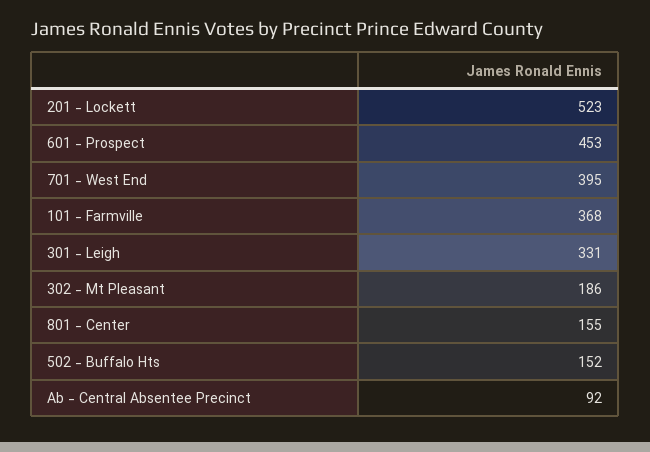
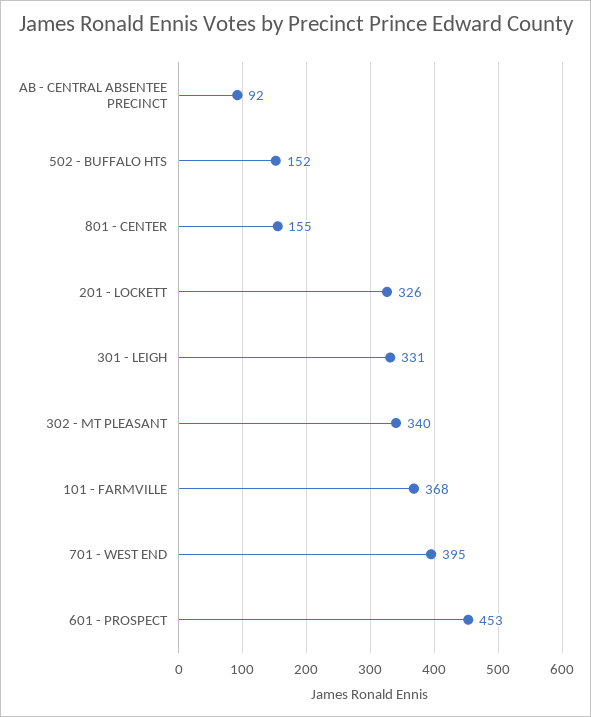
201 - Lockett: 523 -> 326
302 - Mt Pleasant: 186 -> 340

